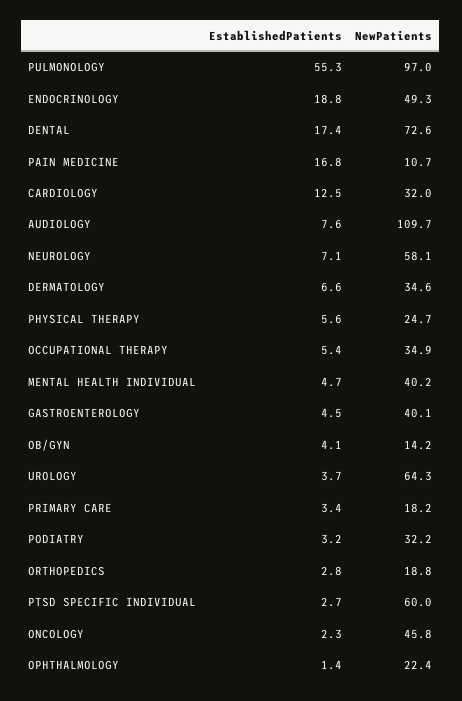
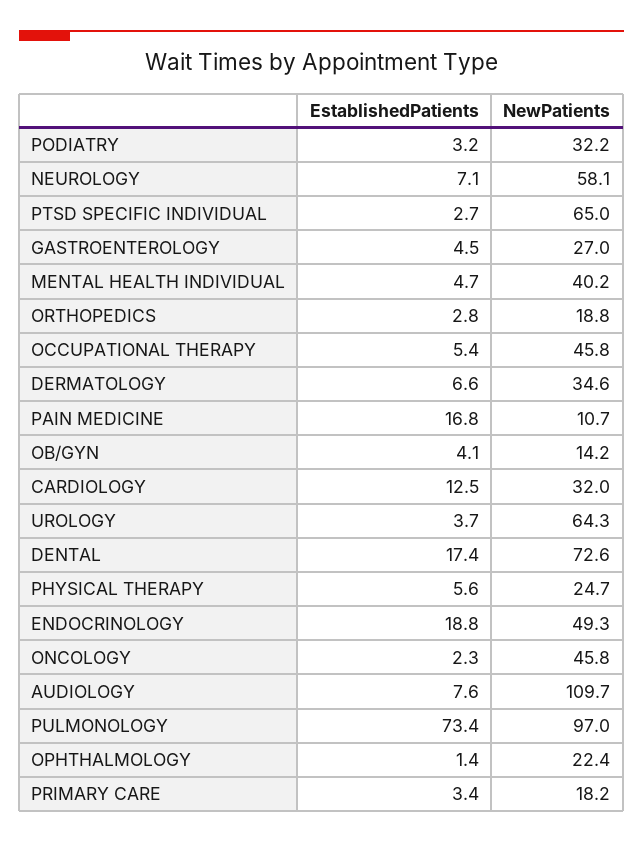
EstablishedPatients, PULMONOLOGY: 55.3 -> 73.4
NewPatients, OCCUPATIONAL THERAPY: 34.9 -> 45.8
NewPatients, GASTROENTEROLOGY: 40.1 -> 27
NewPatients, PTSD SPECIFIC INDIVIDUAL: 60 -> 65

